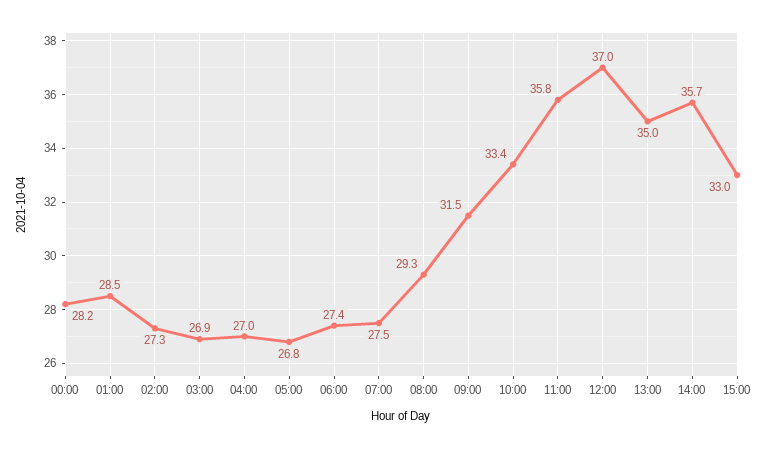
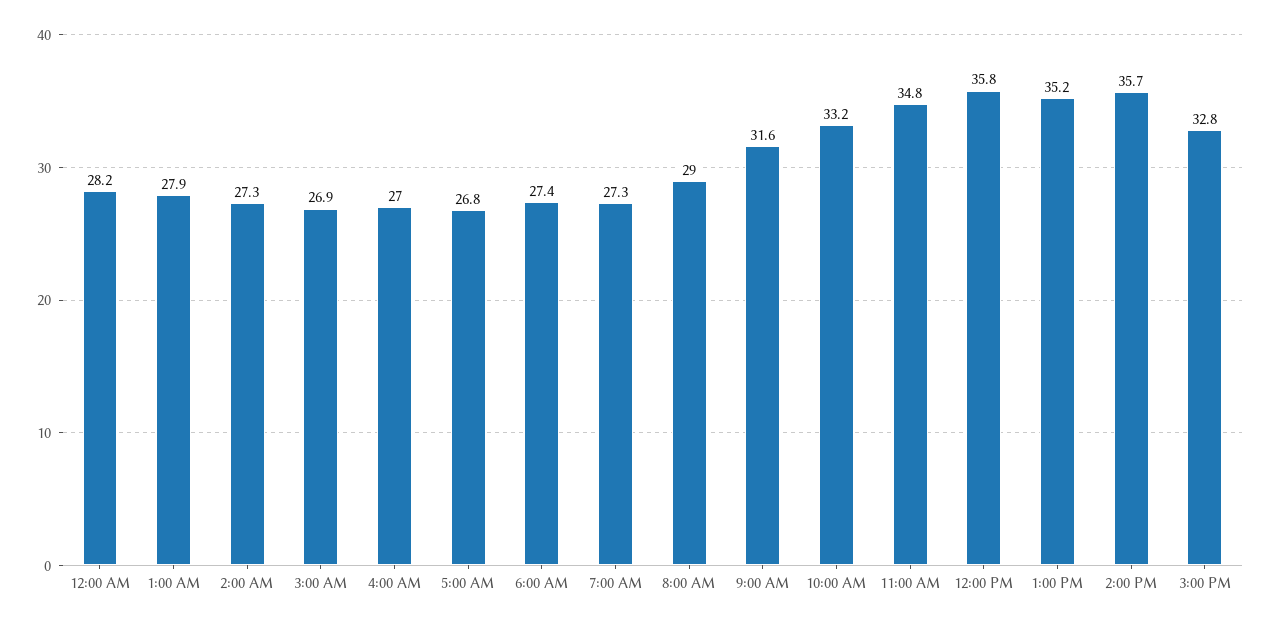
01:00: 28.5 -> 27.9
07:00: 27.5 -> 27.3
08:00: 29.3 -> 29
09:00: 31.5 -> 31.6
10:00: 33.4 -> 33.2
11:00: 35.8 -> 34.8
12:00: 37 -> 35.8
13:00: 35 -> 35.2
15:00: 33 -> 32.8

